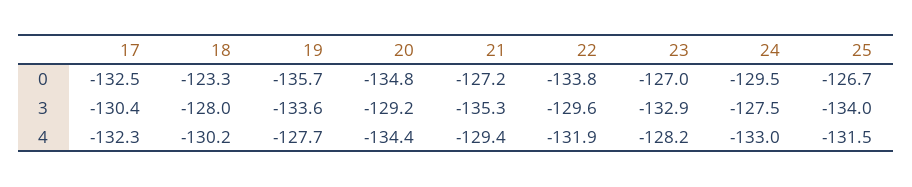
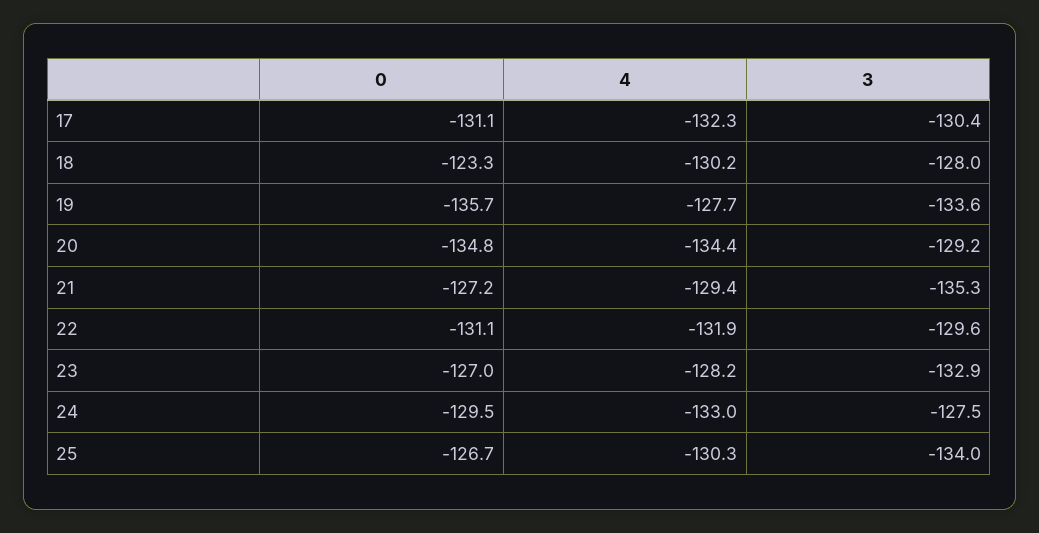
17, 0: -132.5 -> -131.1
22, 0: -133.8 -> -131.1
25, 4: -131.5 -> -130.3

